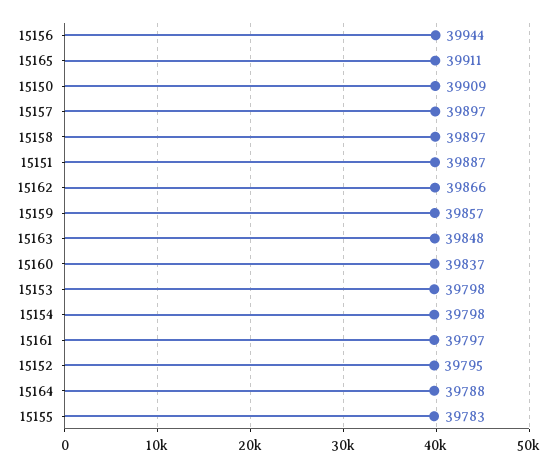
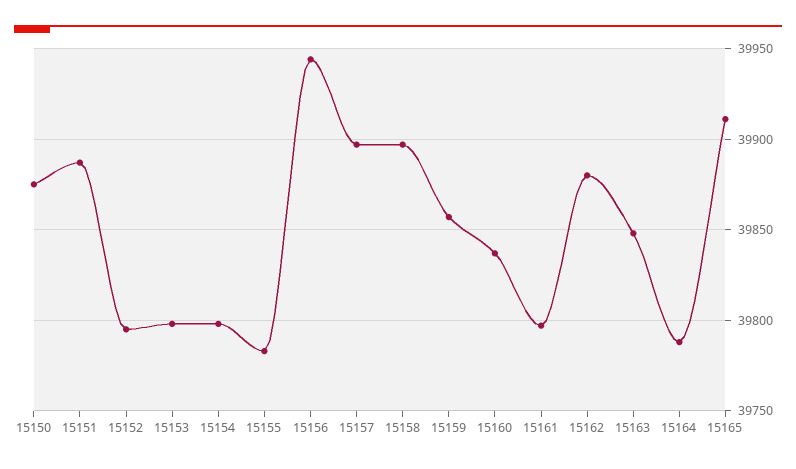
15150: 39909 -> 39875
15162: 39866 -> 39880

